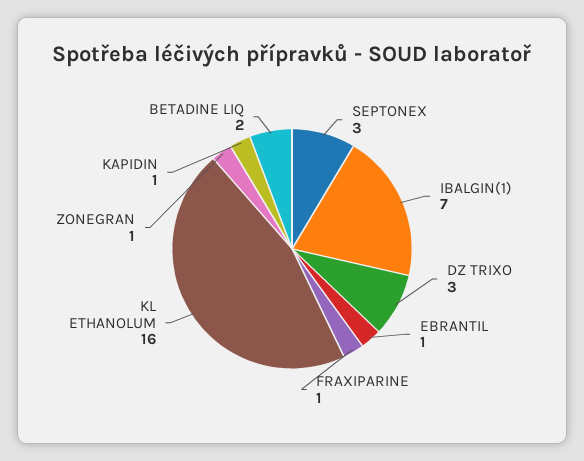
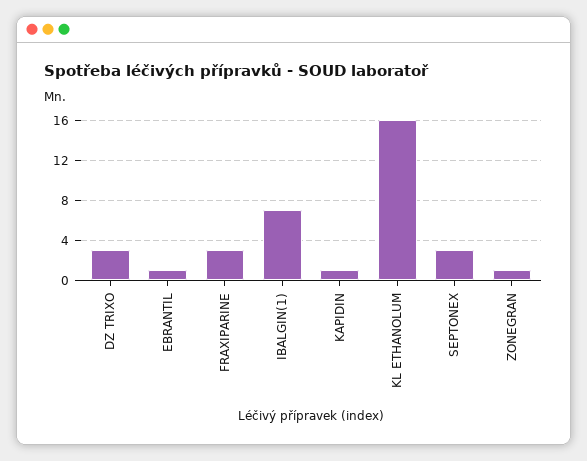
FRAXIPARINE: 1 -> 3
BETADINE LIQ: 2 -> none

